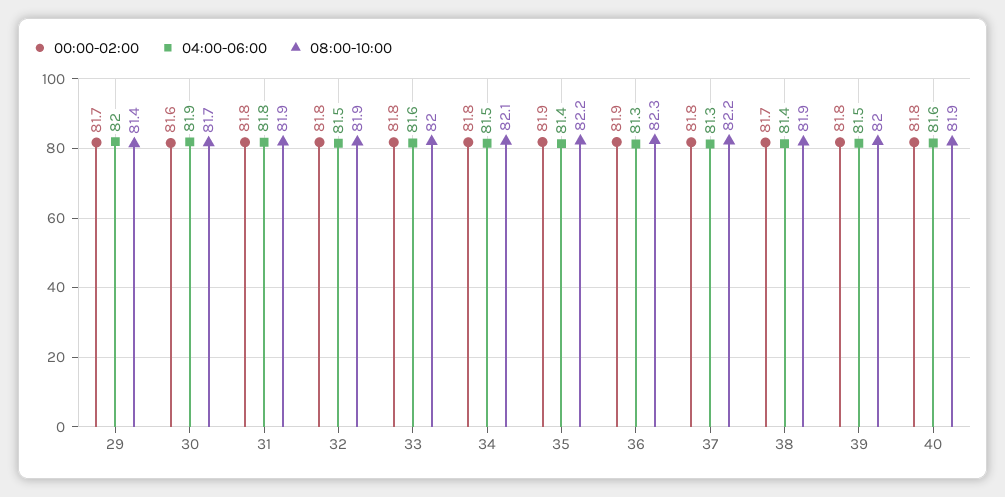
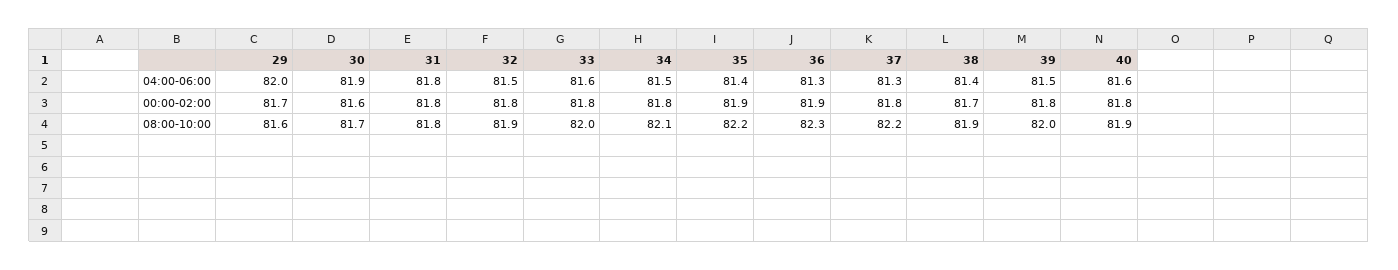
08:00-10:00, 29: 81.4 -> 81.6
08:00-10:00, 31: 81.9 -> 81.8

